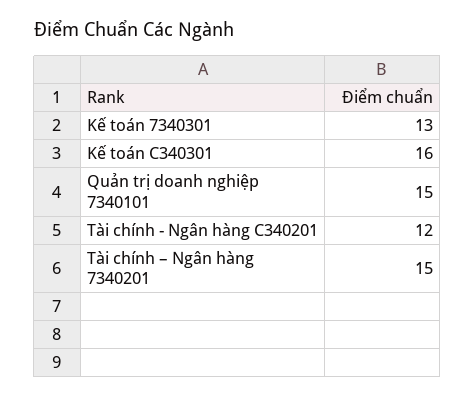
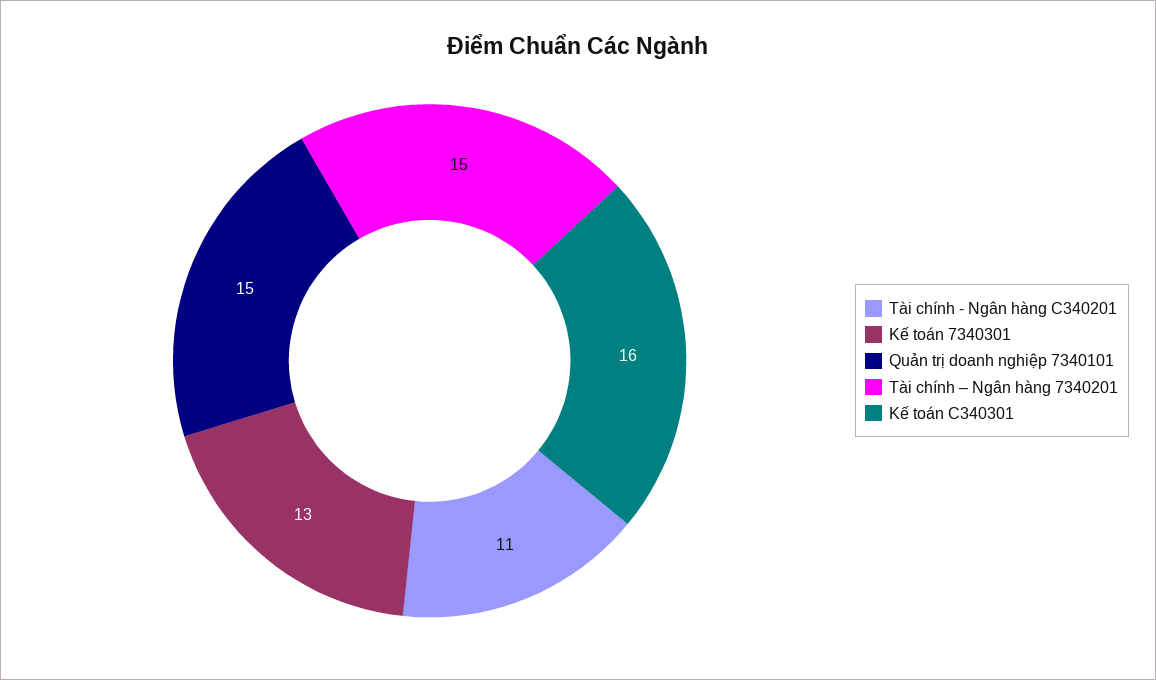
Tài chính - Ngân hàng C340201: 12 -> 11

